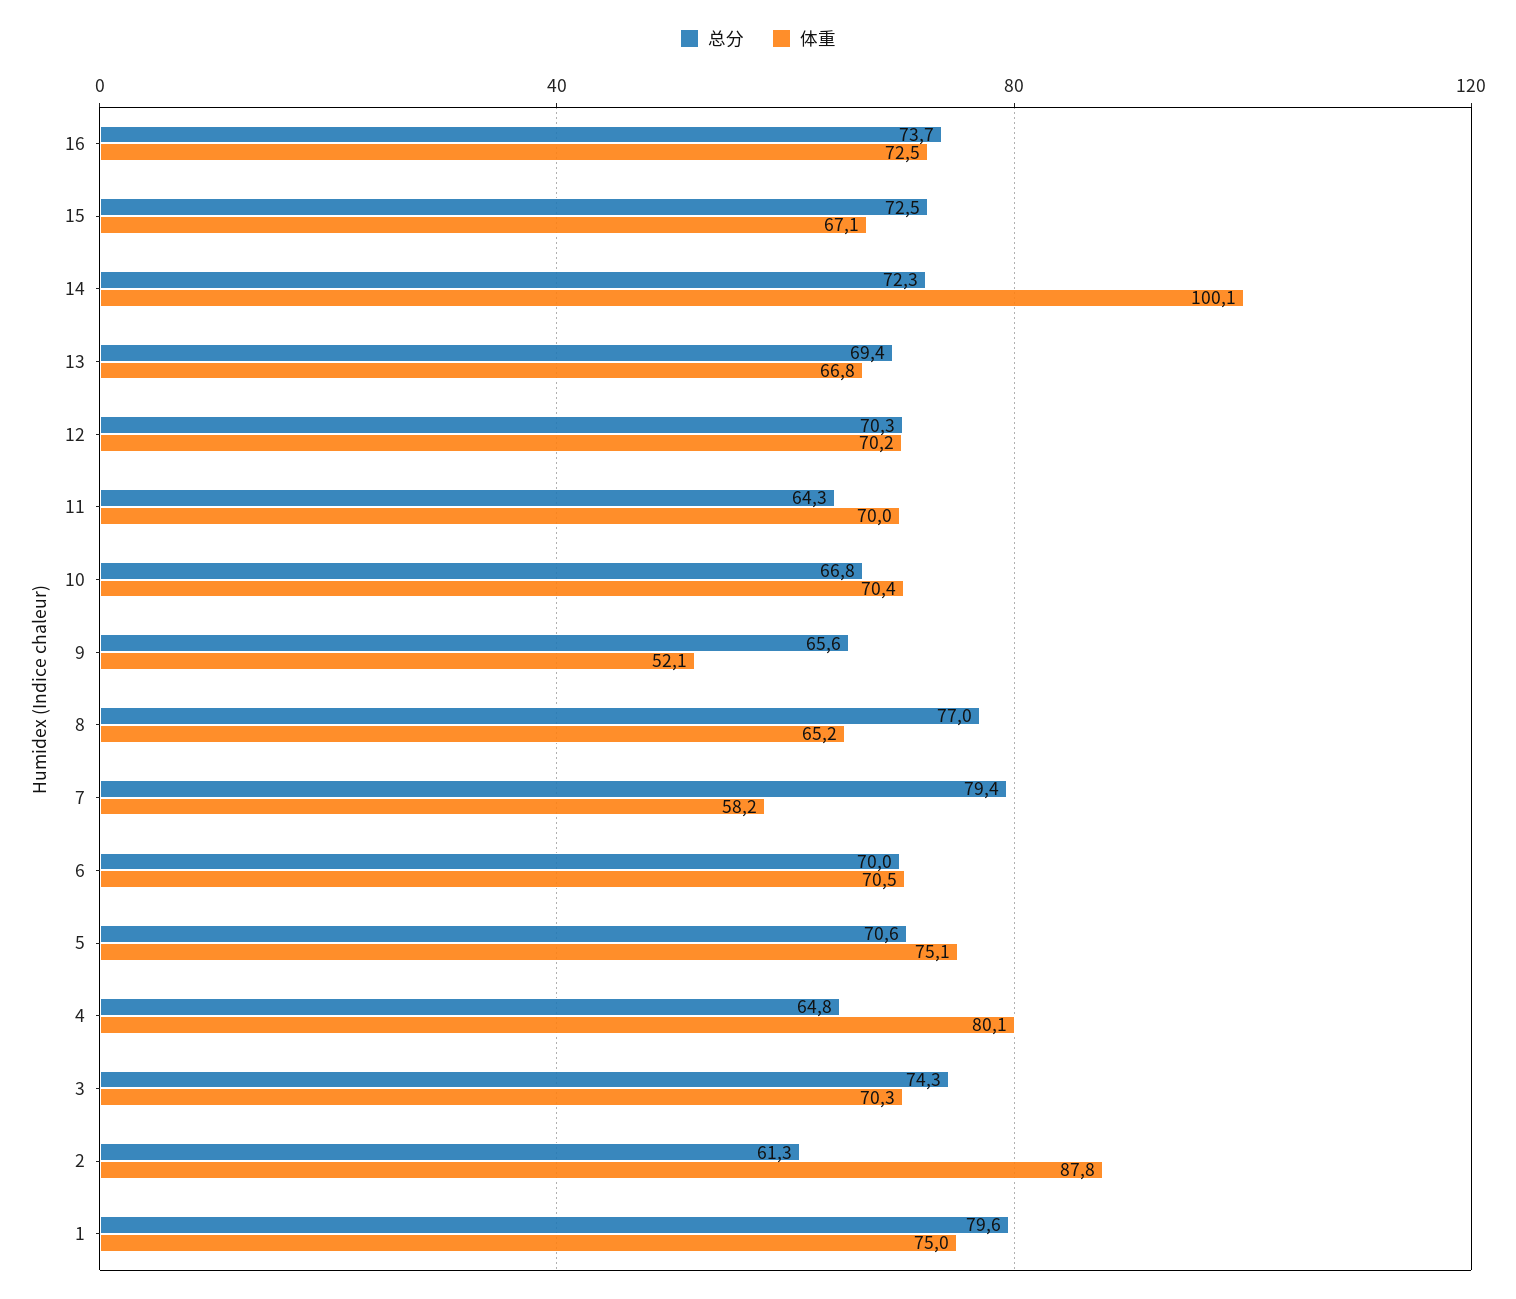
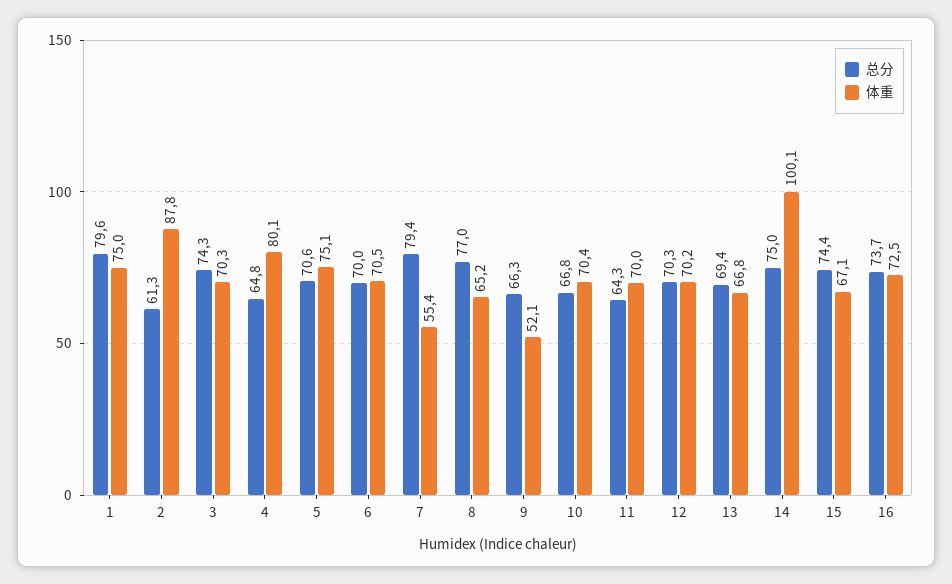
总分, 15: 72.5 -> 74.4
总分, 14: 72.3 -> 75
总分, 9: 65.6 -> 66.3
体重, 7: 58.2 -> 55.4

